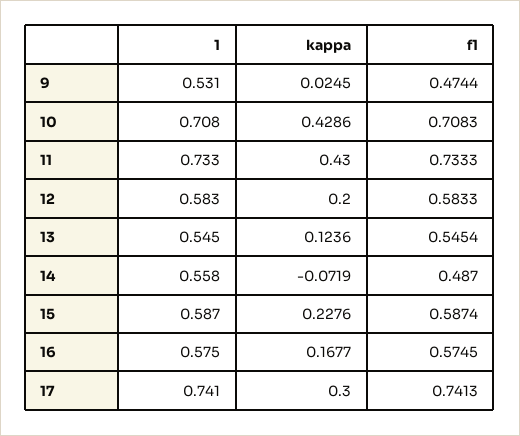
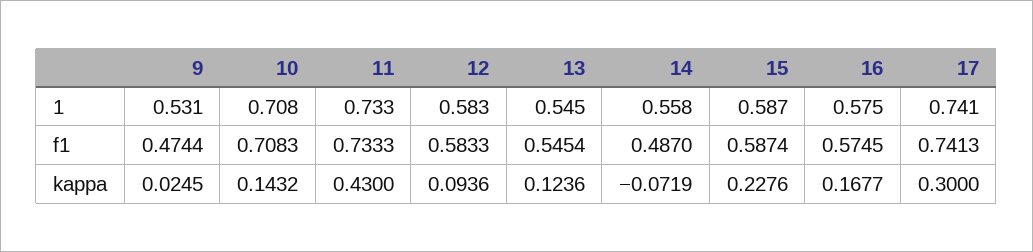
kappa, 10: 0.4286 -> 0.1432
kappa, 12: 0.2 -> 0.0936

